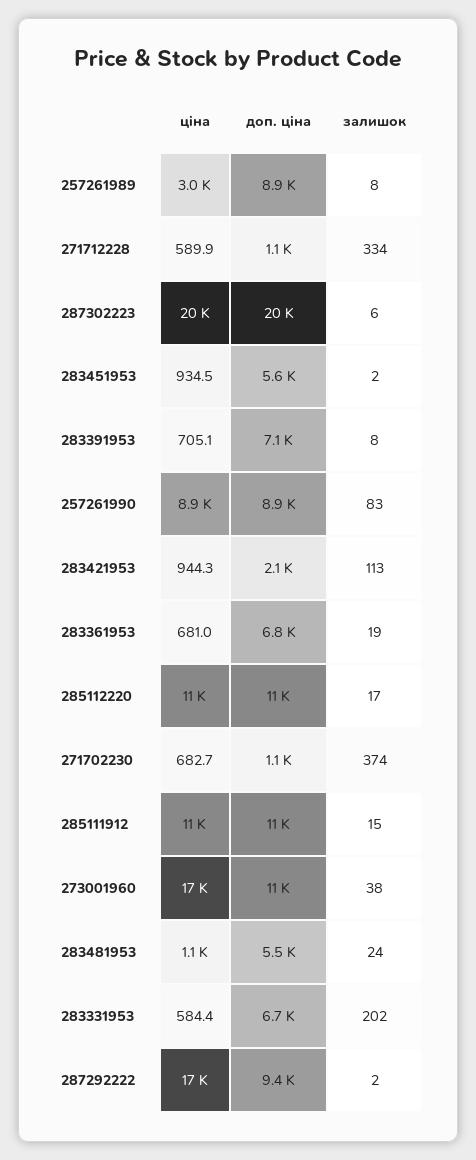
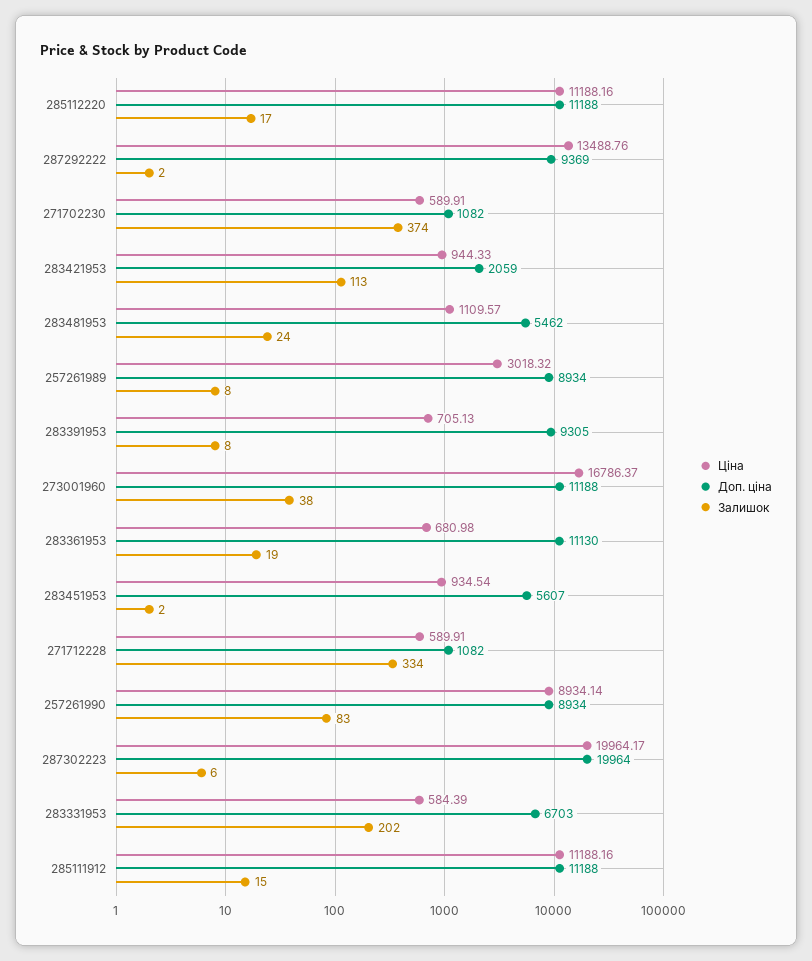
доп. ціна, 283391953: 7100 -> 9305
доп. ціна, 283361953: 6800 -> 11130
ціна, 271702230: 682.7 -> 589.91
ціна, 287292222: 17000 -> 13488.76

